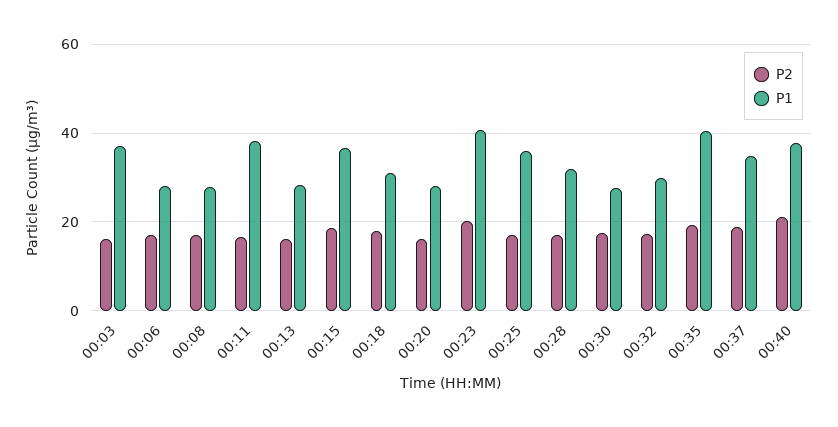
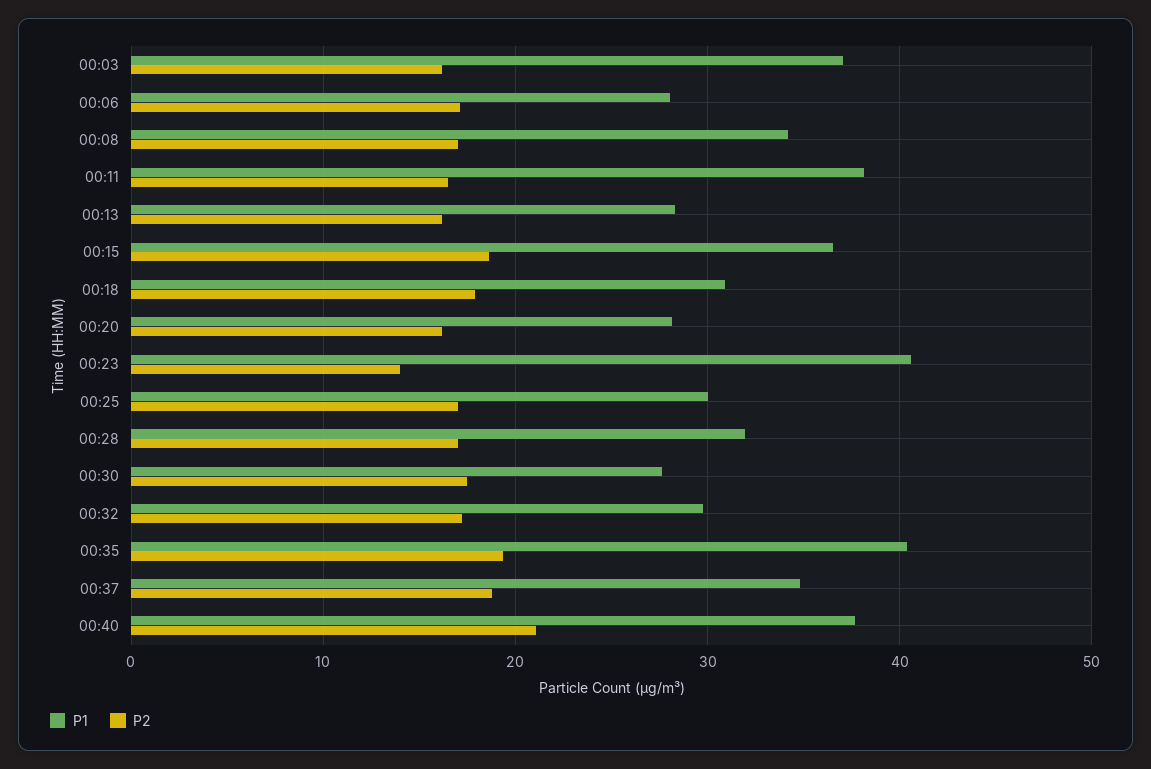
P1, 00:08: 28 -> 34
P2, 00:23: 20 -> 14
P1, 00:25: 36 -> 30

